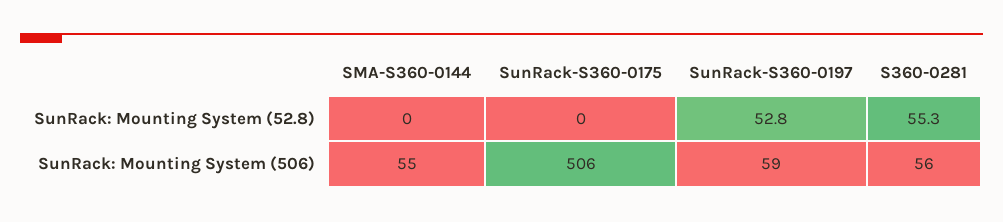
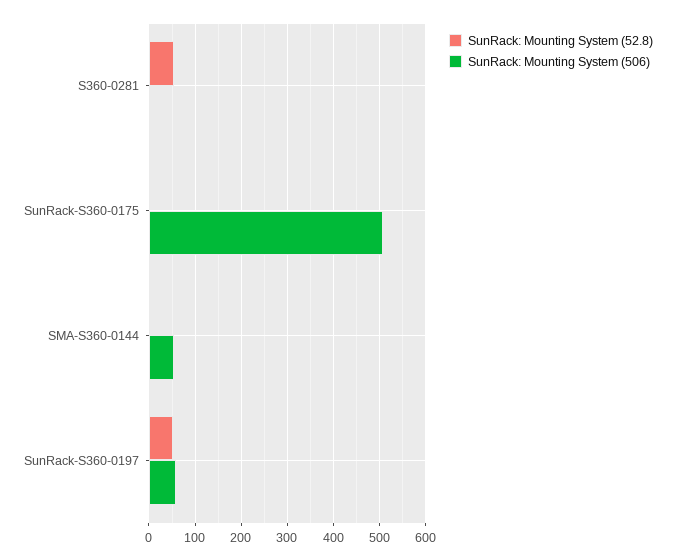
SunRack: Mounting System (506), S360-0281: 56 -> 0

